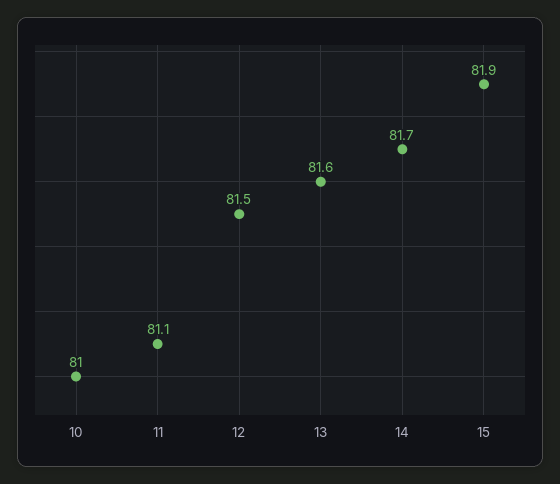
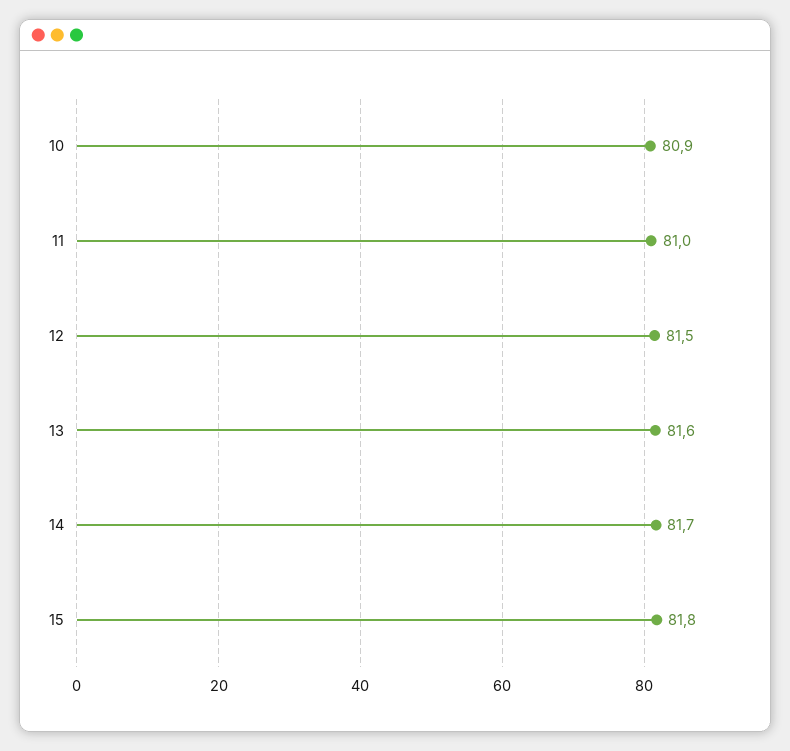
10: 81 -> 80.9
11: 81.1 -> 81
15: 81.9 -> 81.8

